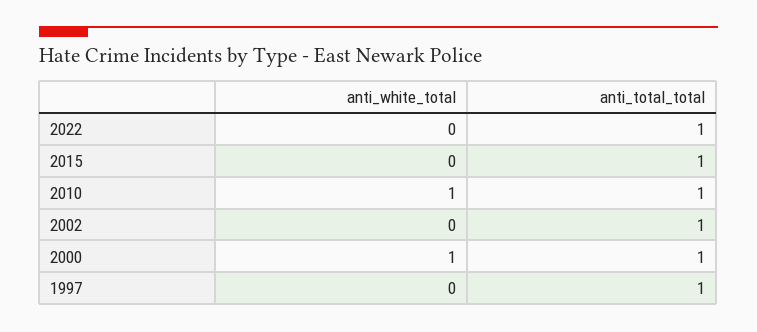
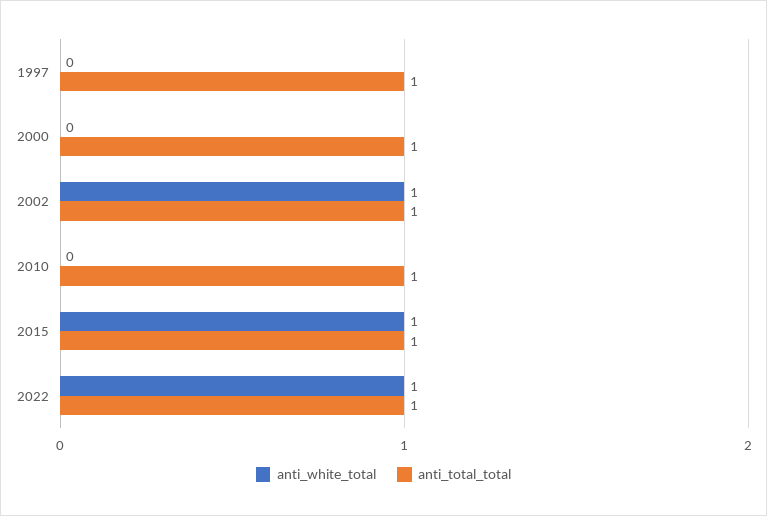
anti_white_total, 2022: 0 -> 1
anti_white_total, 2015: 0 -> 1
anti_white_total, 2010: 1 -> 0
anti_white_total, 2002: 0 -> 1
anti_white_total, 2000: 1 -> 0

